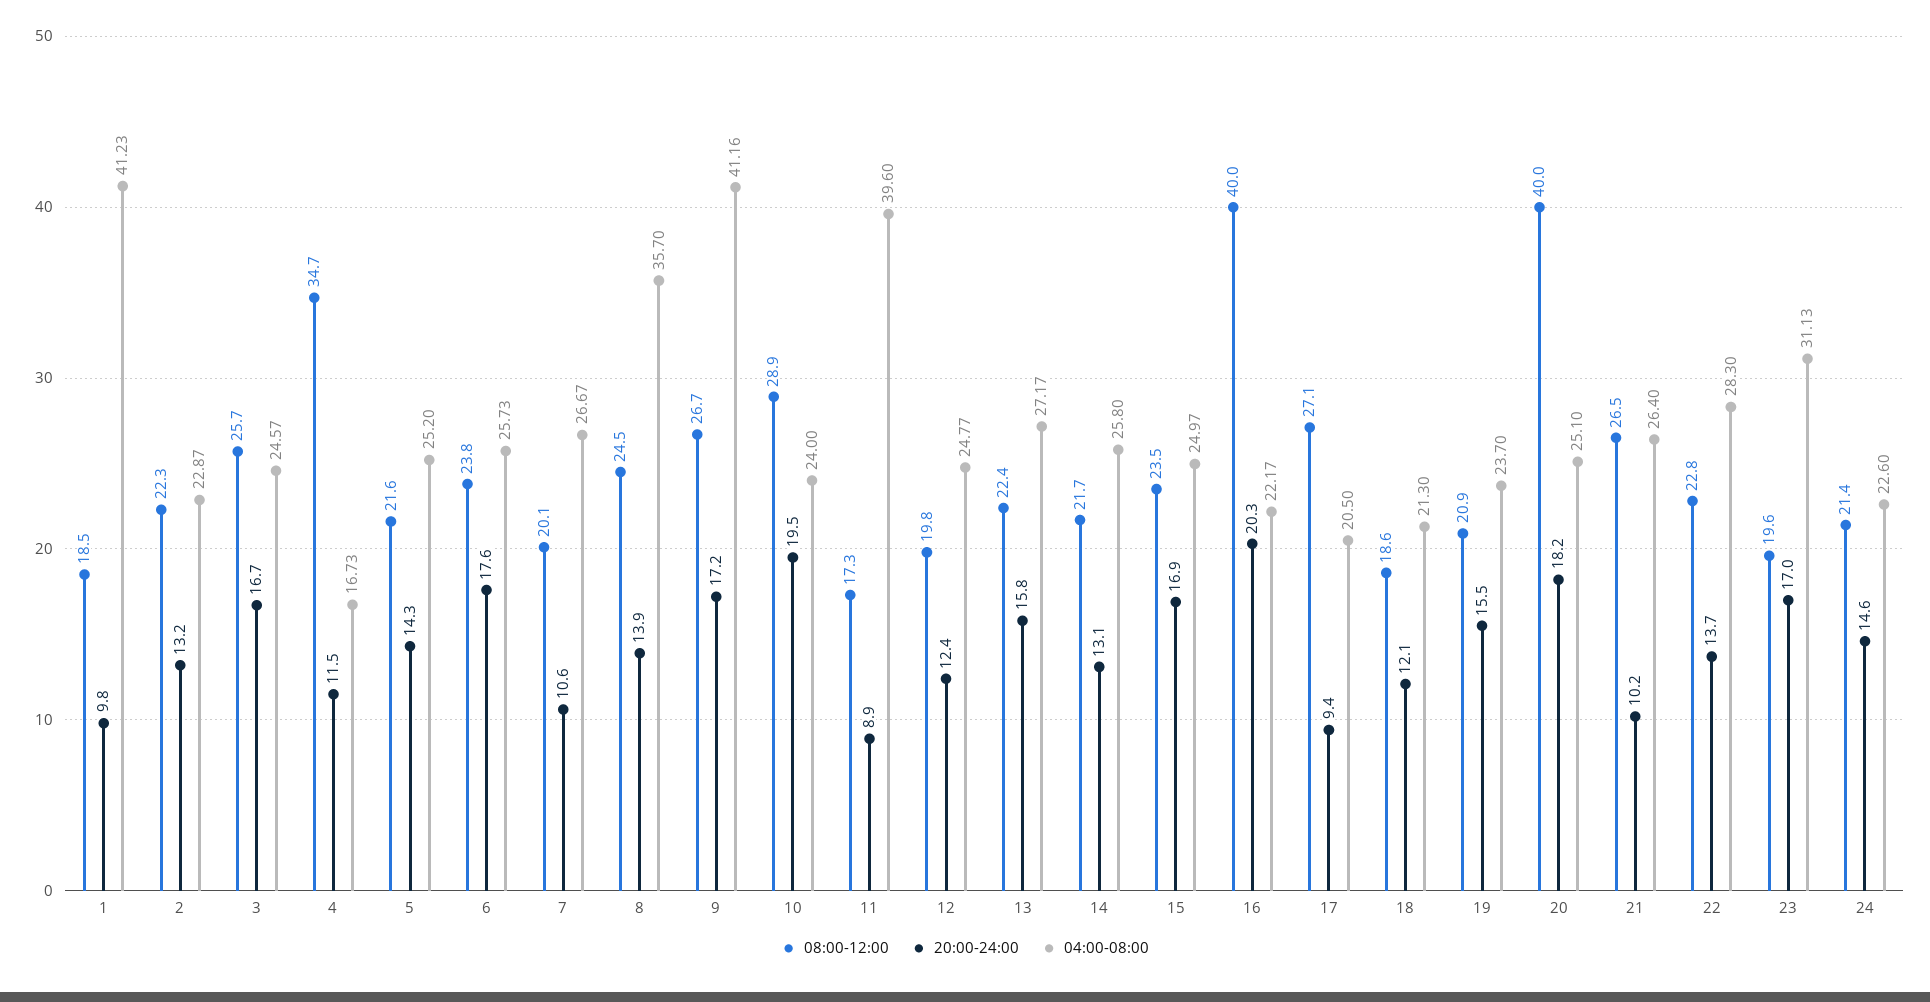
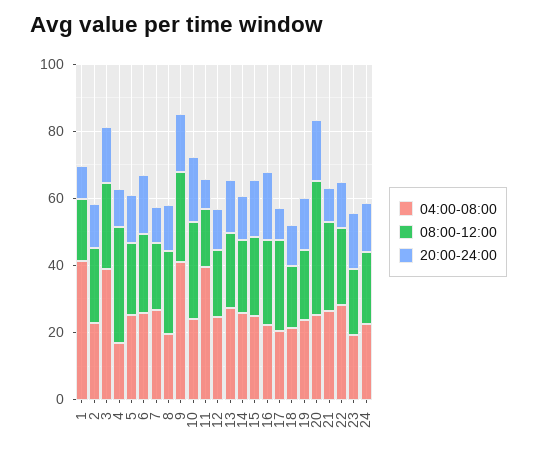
04:00-08:00, 3: 24.57 -> 40
04:00-08:00, 8: 35.7 -> 20
08:00-12:00, 16: 40 -> 25
04:00-08:00, 23: 31.13 -> 20

